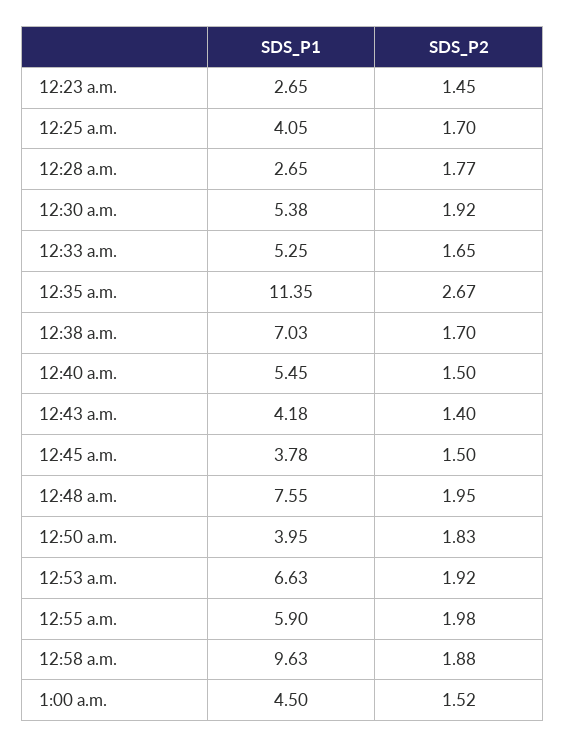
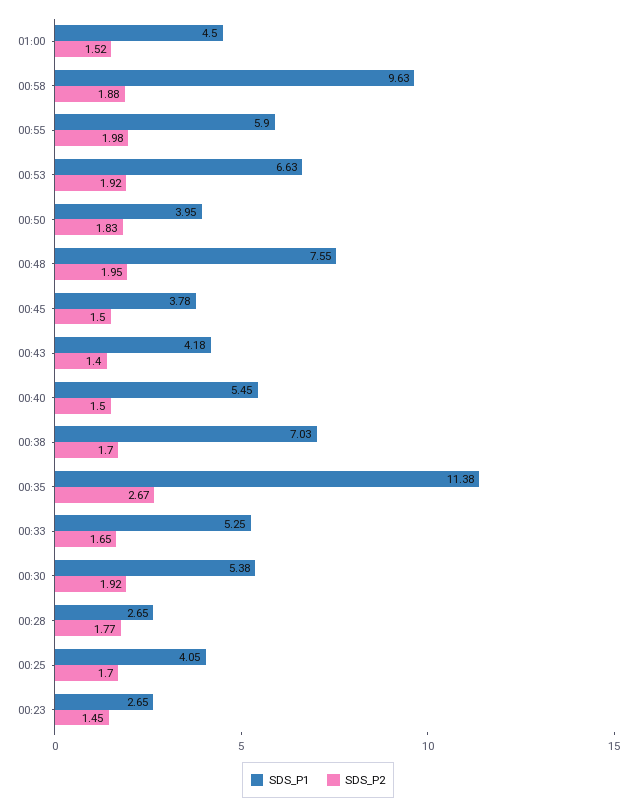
SDS_P1, 12:35 a.m.: 11.35 -> 11.38

